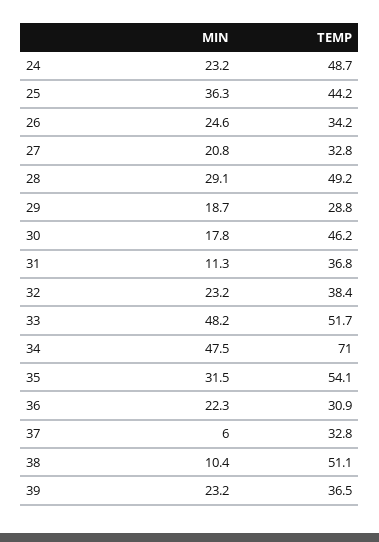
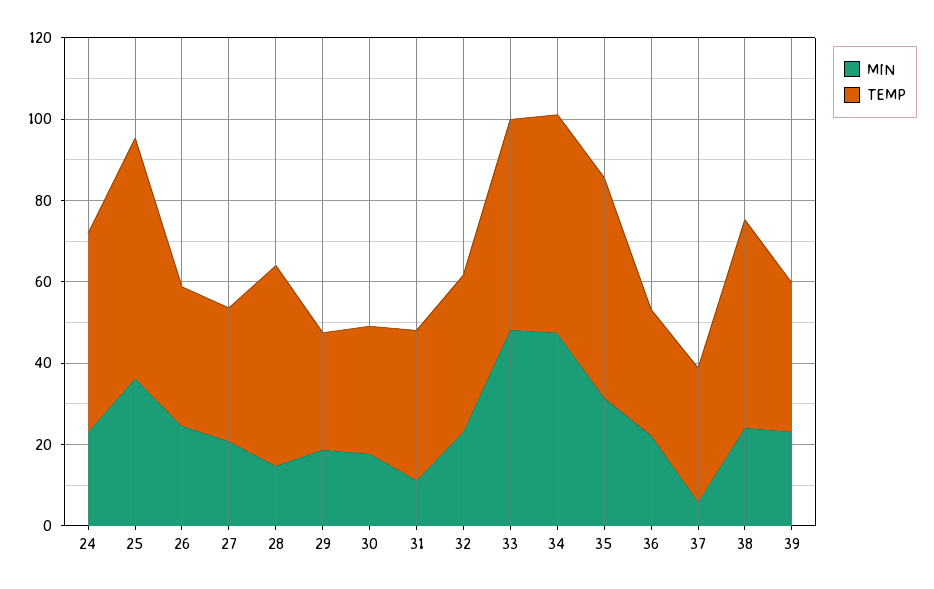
TEMP, 25: 44.2 -> 60
MIN, 28: 29.1 -> 15
TEMP, 30: 46.2 -> 30
TEMP, 34: 71 -> 55
MIN, 38: 10.4 -> 25

